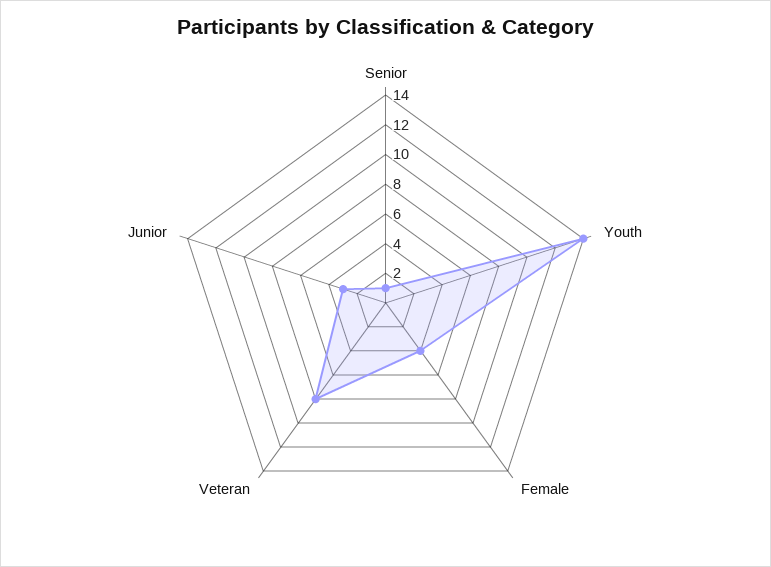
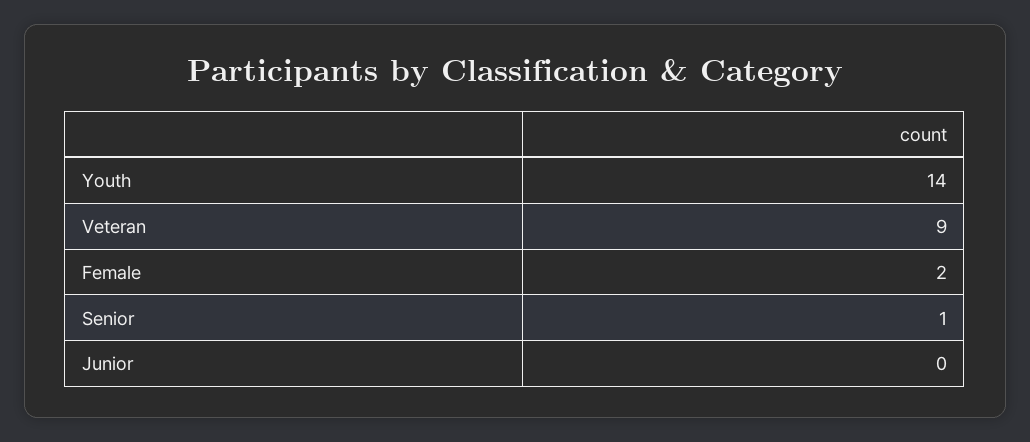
Female: 4 -> 2
Veteran: 8 -> 9
Junior: 3 -> 0

